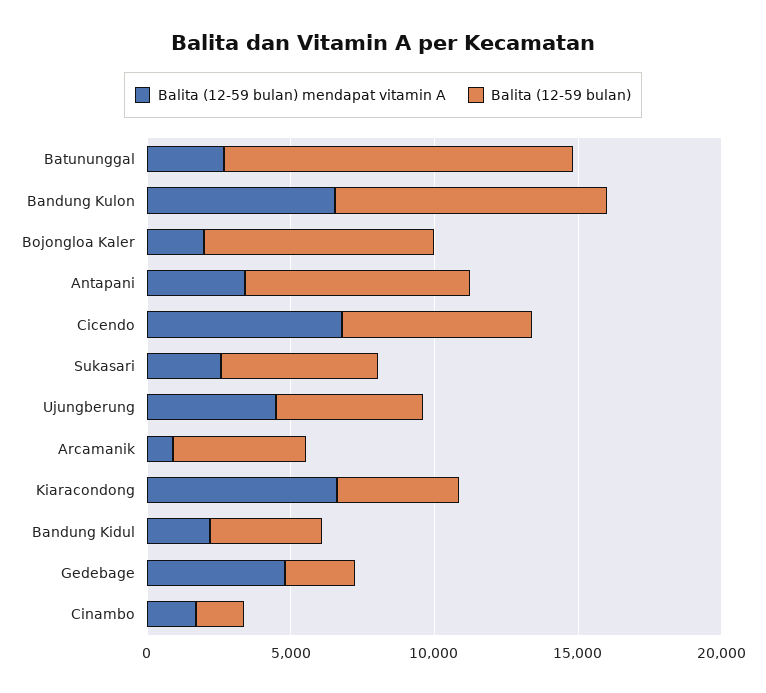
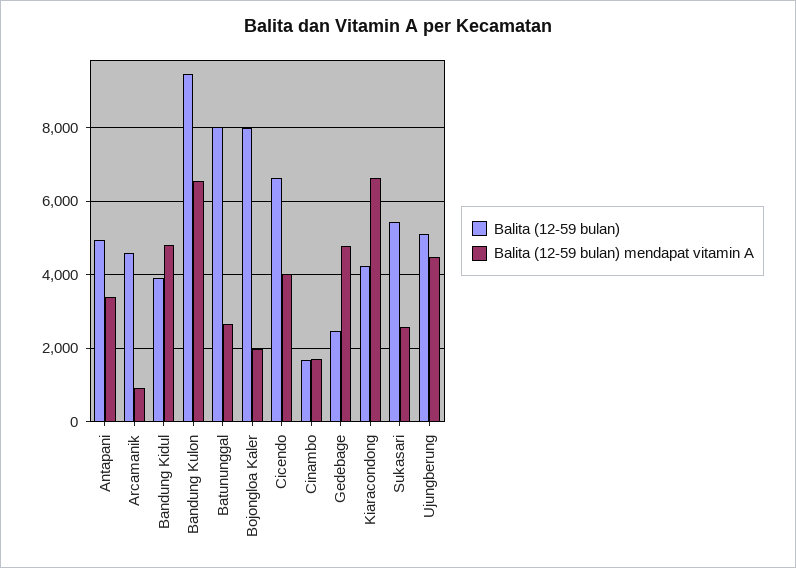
Balita (12-59 bulan), Batununggal: 12000 -> 8000
Balita (12-59 bulan), Antapani: 8000 -> 5000
Balita (12-59 bulan) mendapat vitamin A, Cicendo: 7000 -> 4000
Balita (12-59 bulan) mendapat vitamin A, Bandung Kidul: 2000 -> 4800

